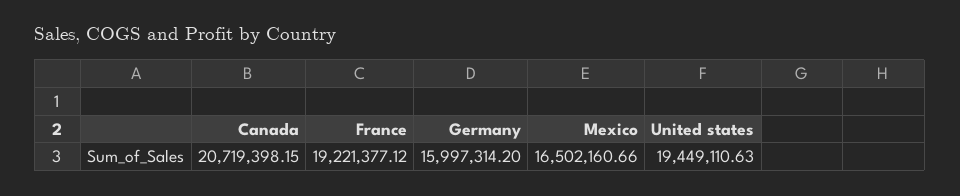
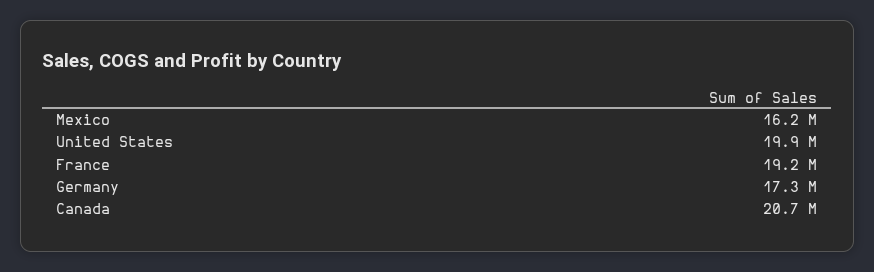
Germany: 15997314.2 -> 17300000
Mexico: 16502160.66 -> 16200000
United states: 19449110.63 -> 19900000

